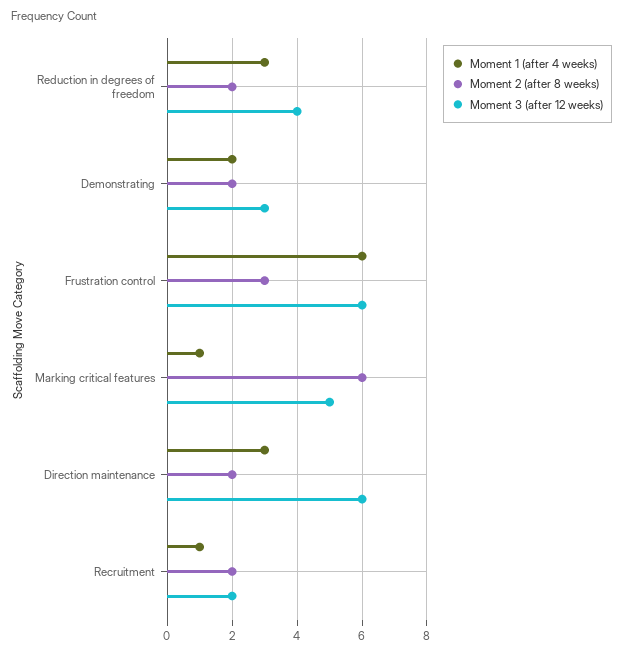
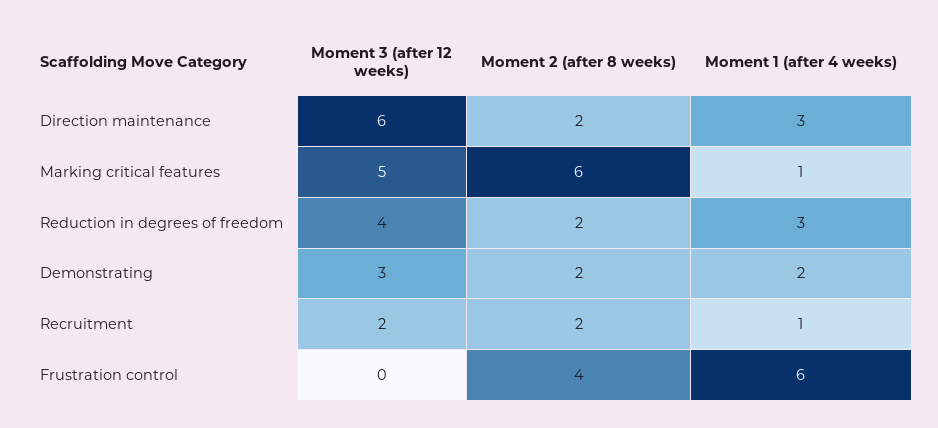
Moment 2 (after 8 weeks), Frustration control: 3 -> 4
Moment 3 (after 12 weeks), Frustration control: 6 -> 0

